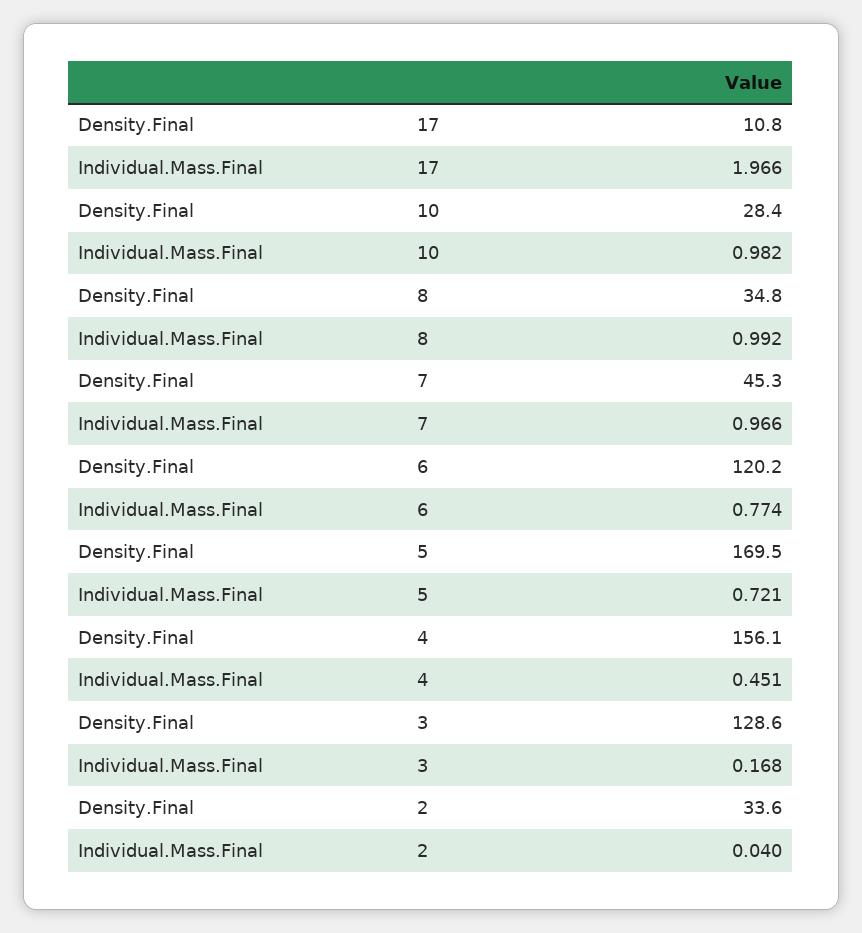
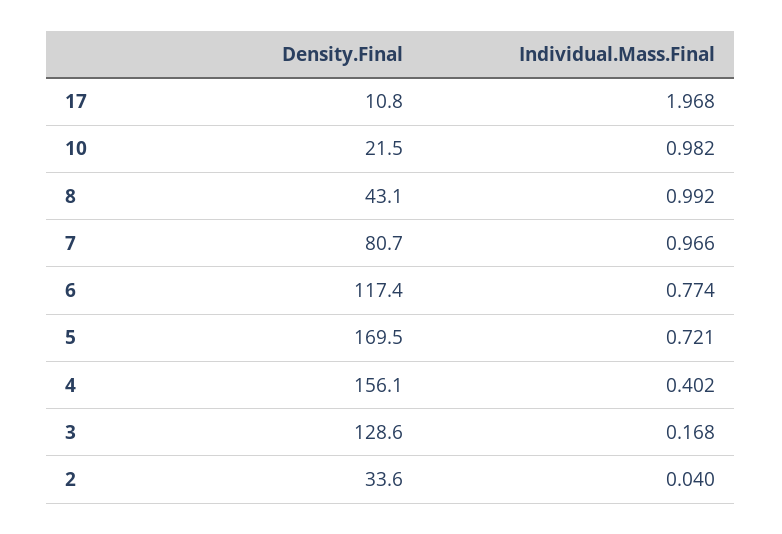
Individual.Mass.Final, 17: 1.966 -> 1.968
Density.Final, 10: 28.4 -> 21.5
Density.Final, 8: 34.8 -> 43.1
Density.Final, 7: 45.3 -> 80.7
Density.Final, 6: 120.2 -> 117.4
Individual.Mass.Final, 4: 0.451 -> 0.402

